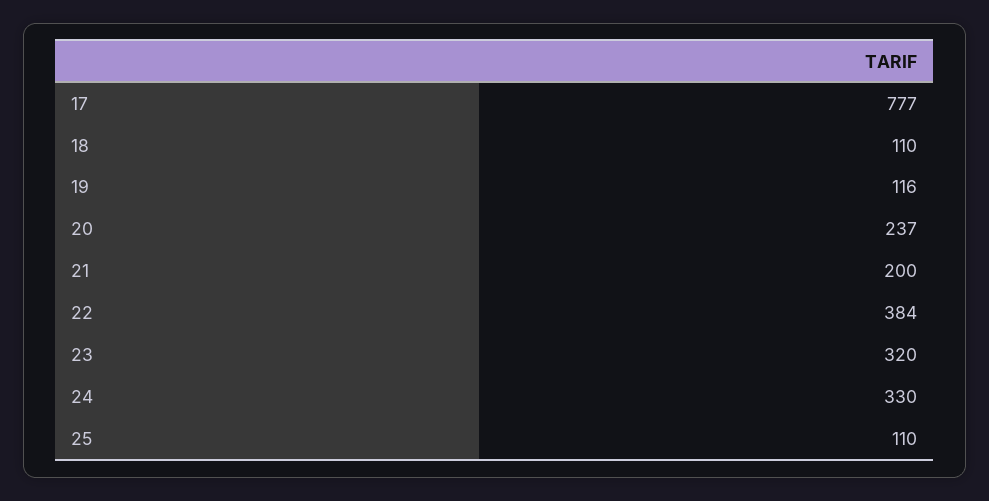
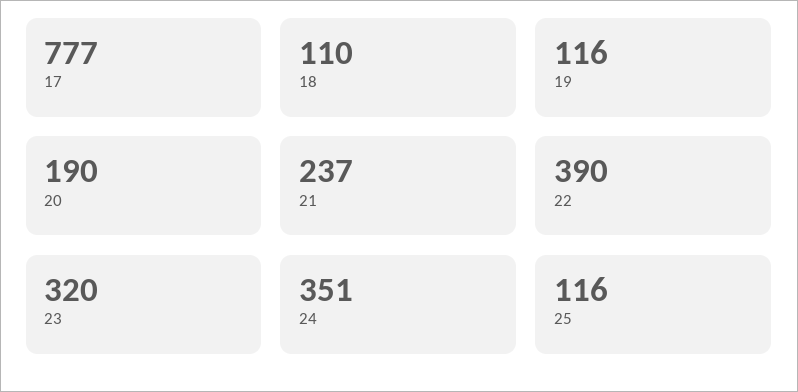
20: 237 -> 190
21: 200 -> 237
22: 384 -> 390
24: 330 -> 351
25: 110 -> 116

